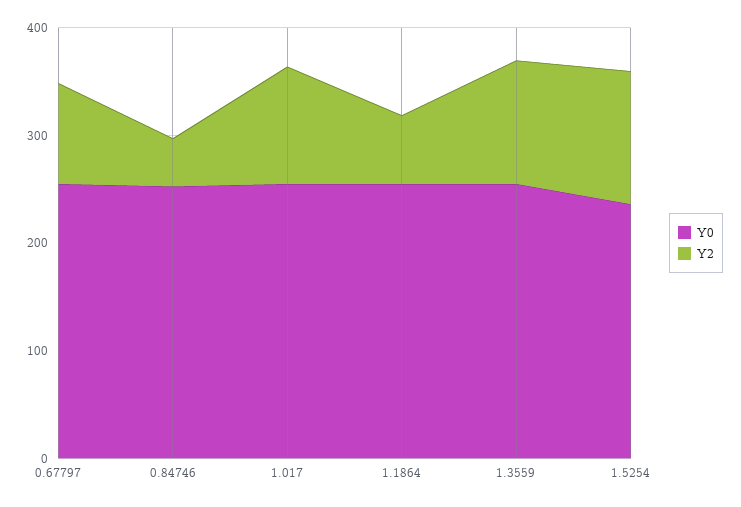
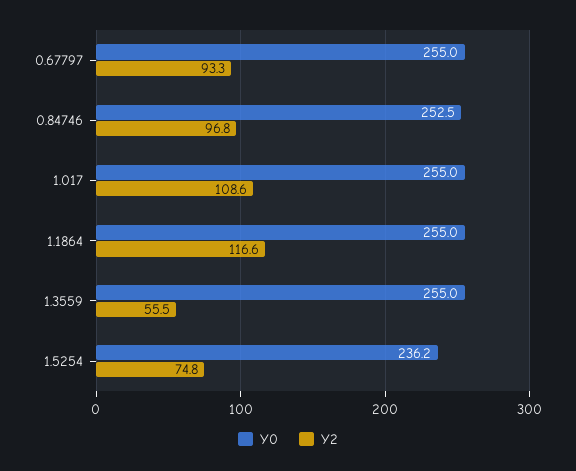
Y2, 0.84746: 40 -> 96.8
Y2, 1.1864: 60 -> 116.6
Y2, 1.3559: 120 -> 55.5
Y2, 1.5254: 120 -> 74.8

